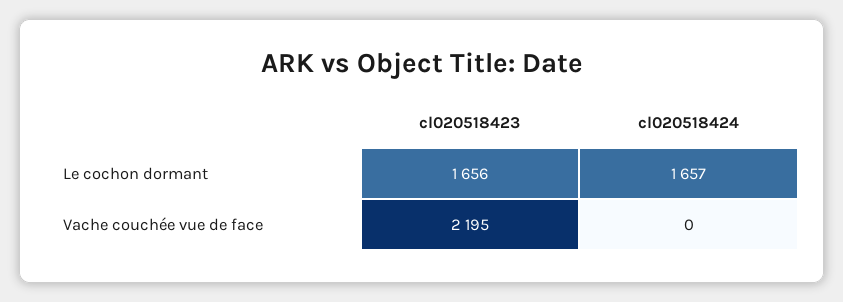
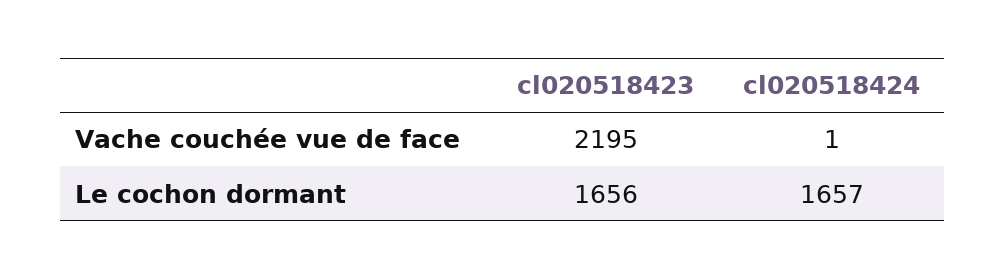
cl020518424, Vache couchée vue de face: 0 -> 1

